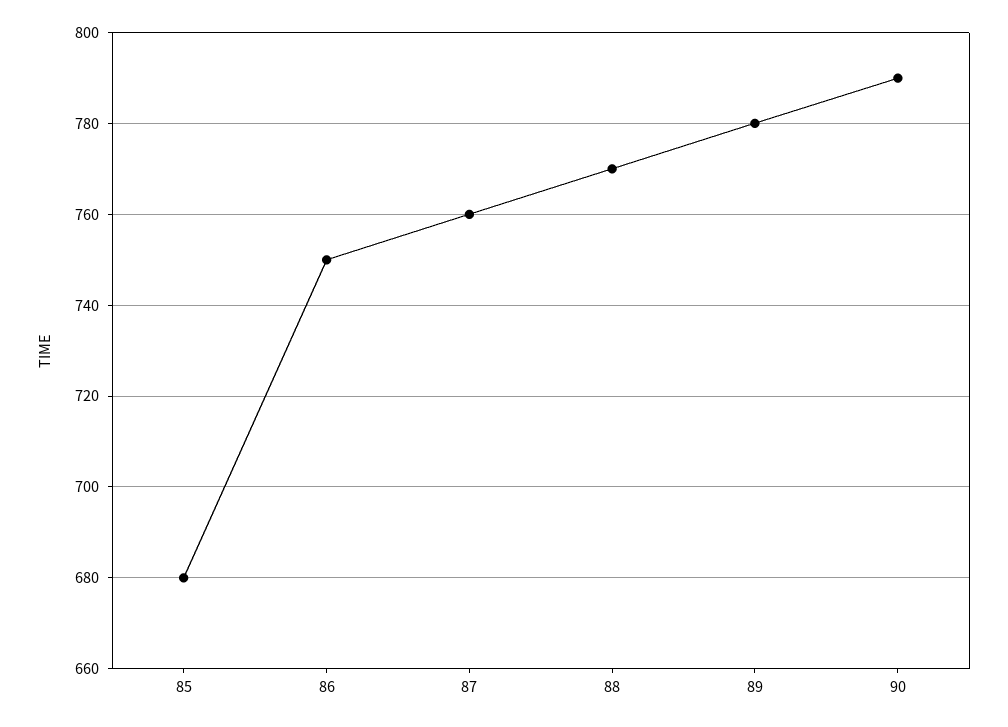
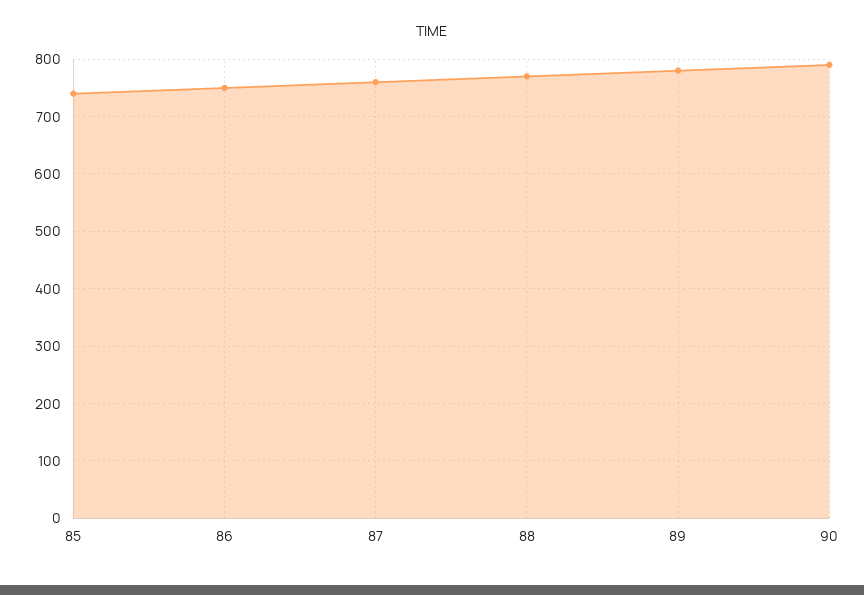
85: 680 -> 740

